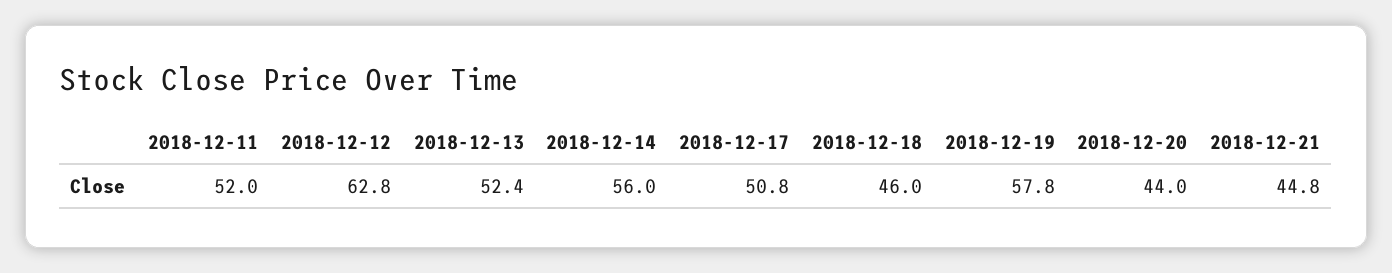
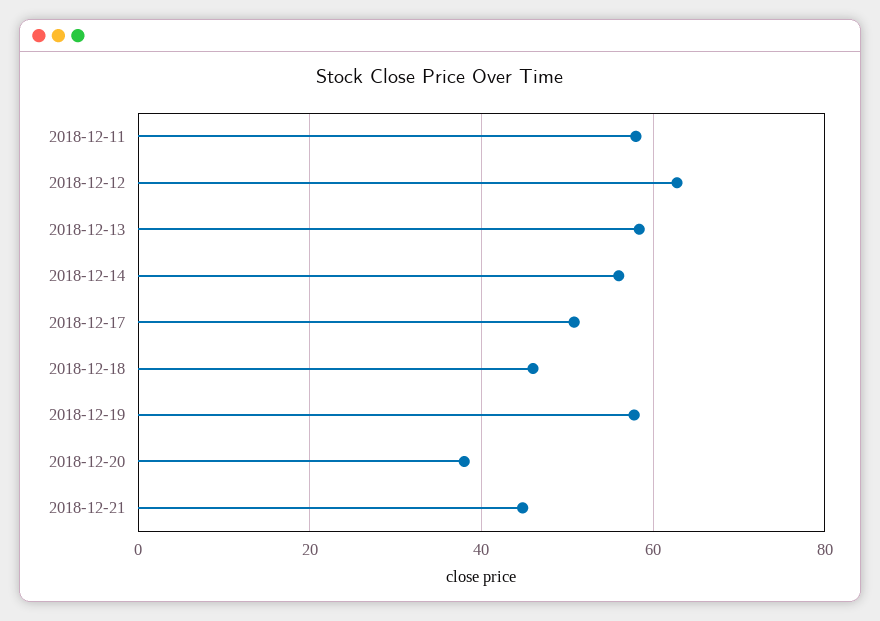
2018-12-11: 52 -> 58
2018-12-13: 52.4 -> 58
2018-12-20: 44 -> 38

